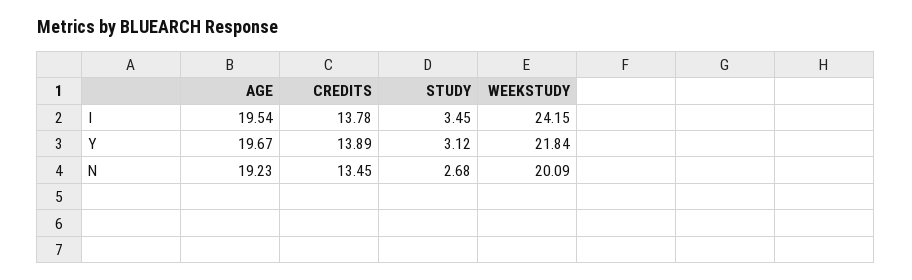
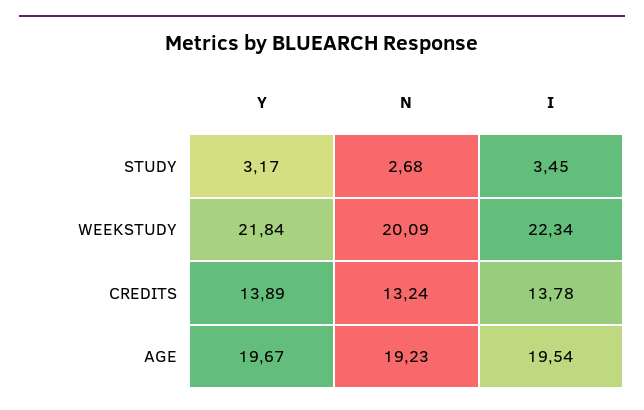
WEEKSTUDY, I: 24.15 -> 22.34
STUDY, Y: 3.12 -> 3.17
CREDITS, N: 13.45 -> 13.24

